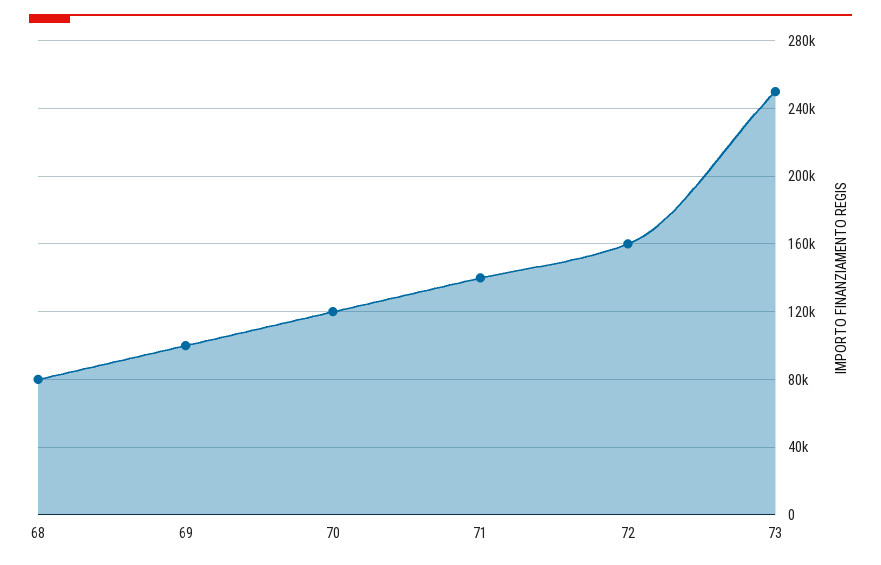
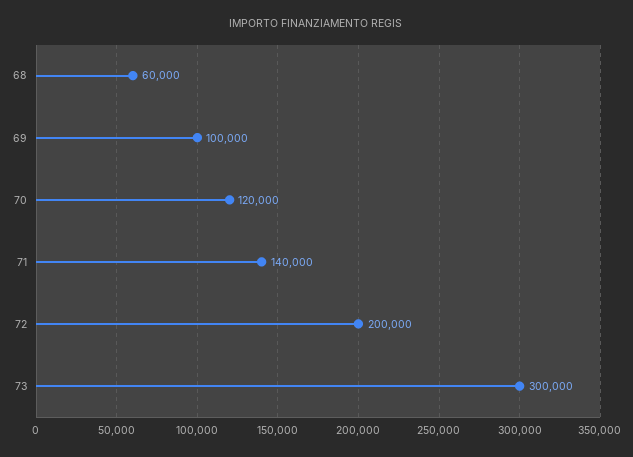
68: 80000 -> 60000
72: 160000 -> 200000
73: 250000 -> 300000

